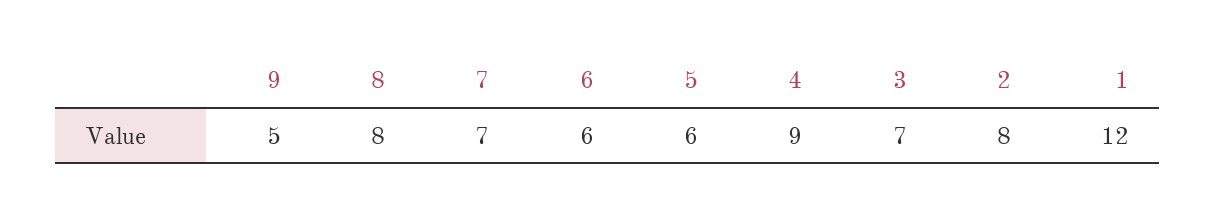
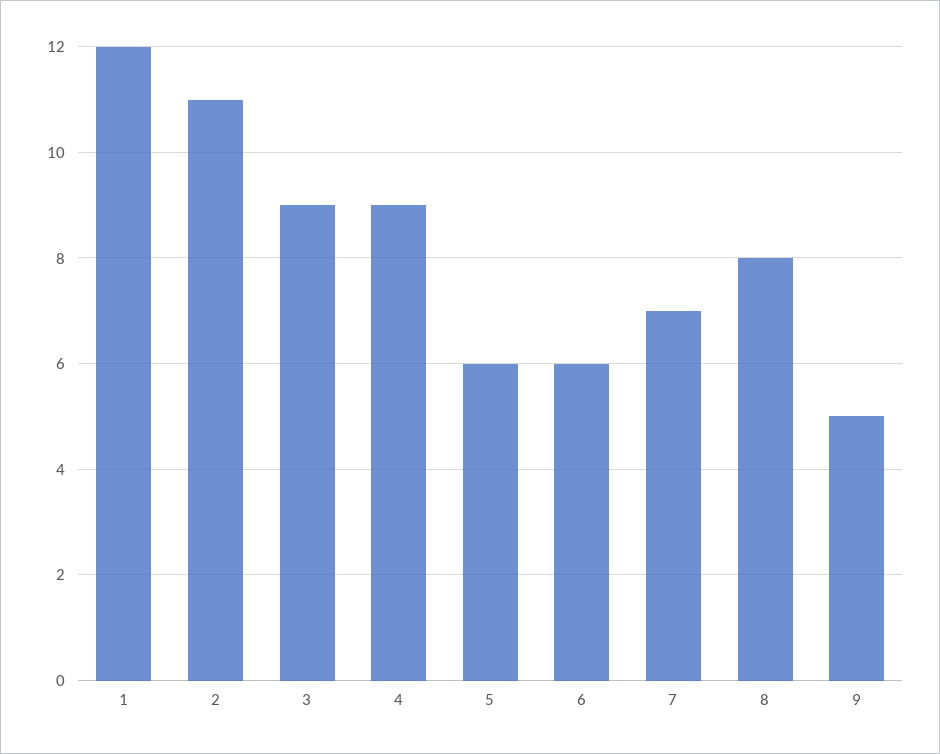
3: 7 -> 9
2: 8 -> 11

